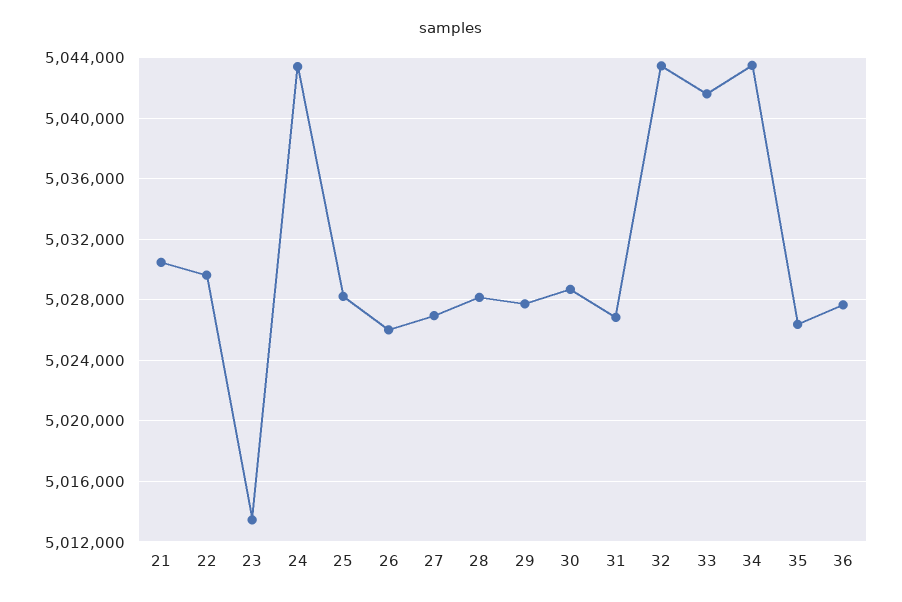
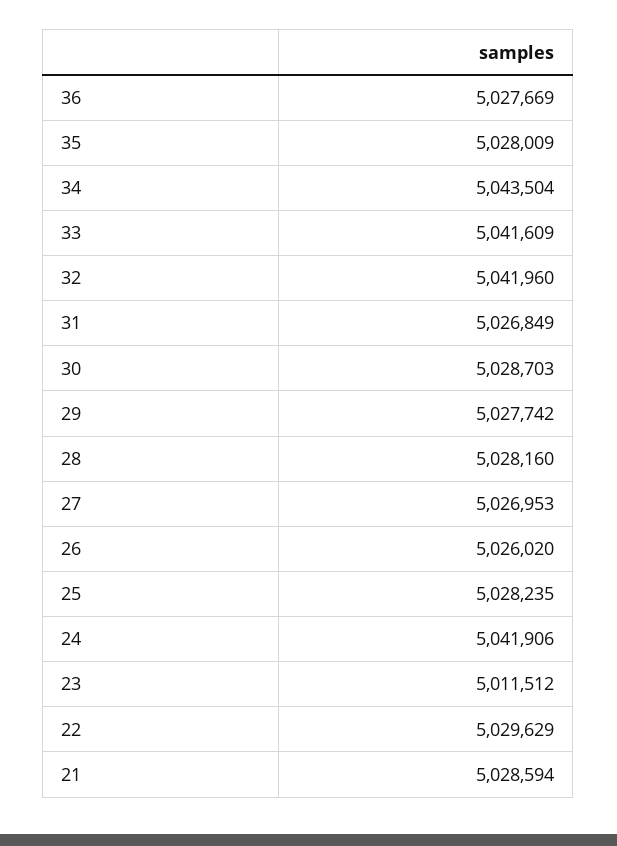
21: 5030500 -> 5028594
23: 5013500 -> 5011512
24: 5043500 -> 5041906
32: 5043500 -> 5041960
35: 5026500 -> 5028009

